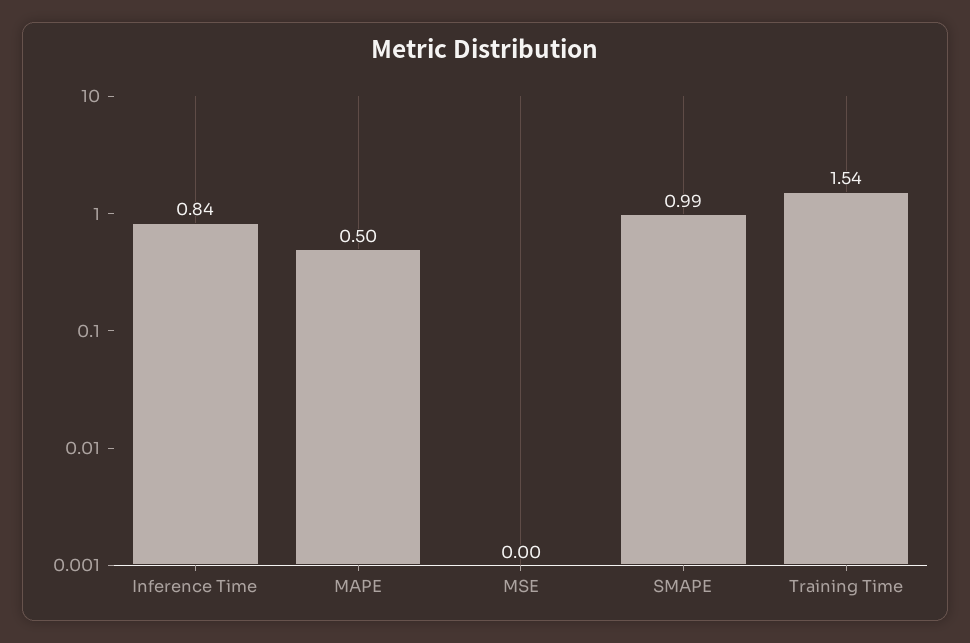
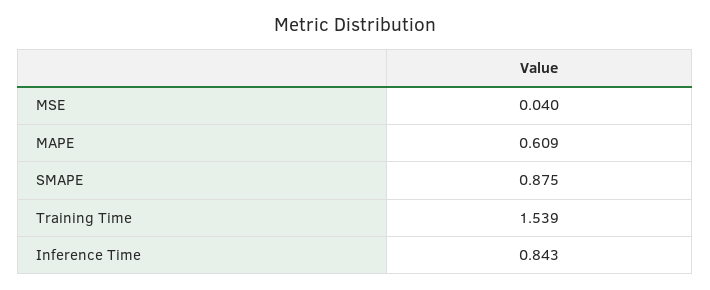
MAPE: 0.5 -> 0.609
MSE: 0 -> 0.04
SMAPE: 0.99 -> 0.875

